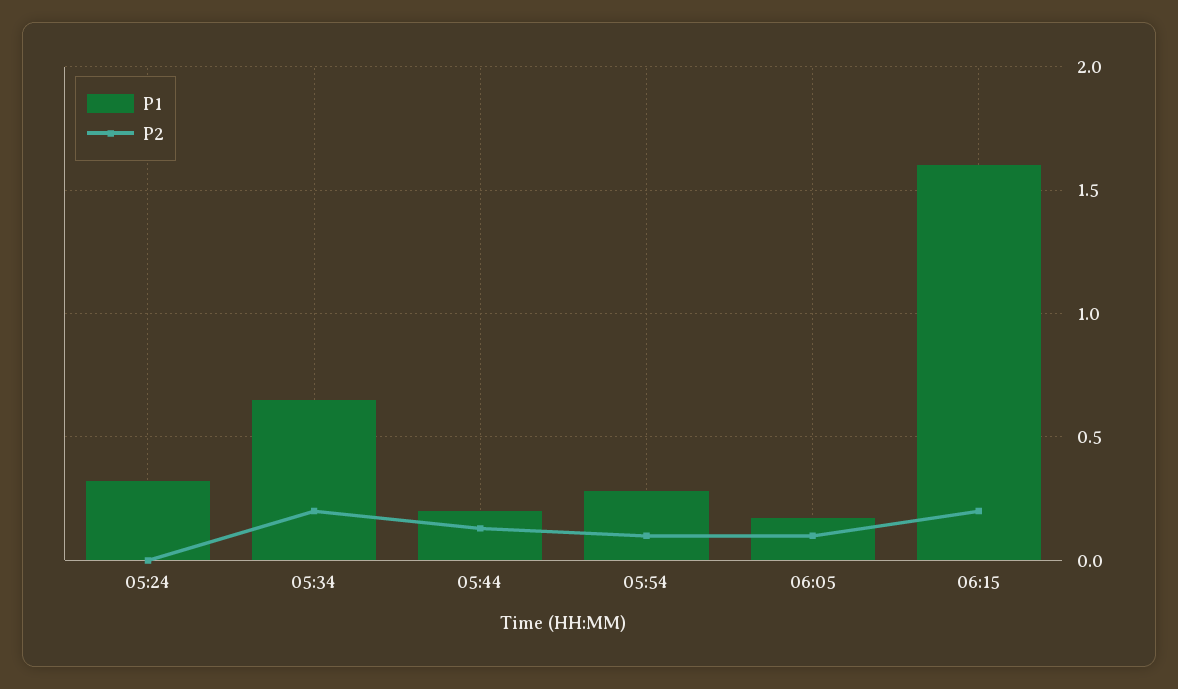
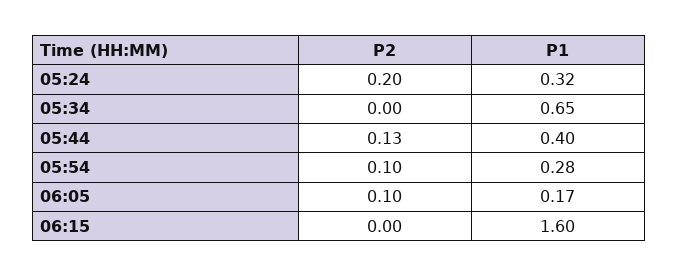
P2, 05:24: 0 -> 0.2
P2, 05:34: 0.2 -> 0
P1, 05:44: 0.2 -> 0.4
P2, 06:15: 0.2 -> 0

